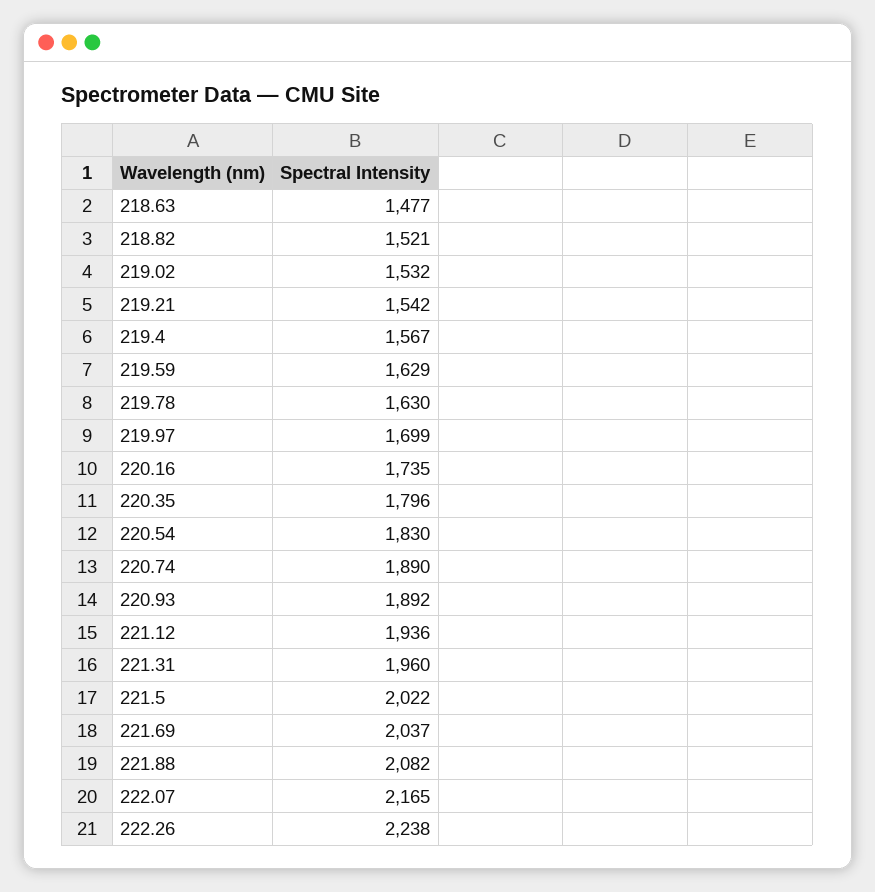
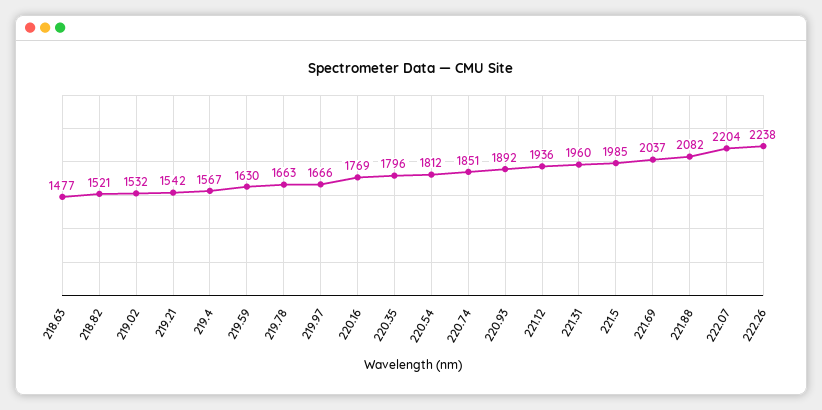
219.59: 1629 -> 1630
219.78: 1630 -> 1663
219.97: 1699 -> 1666
220.16: 1735 -> 1769
220.54: 1830 -> 1812
220.74: 1890 -> 1851
221.5: 2022 -> 1985
222.07: 2165 -> 2204

